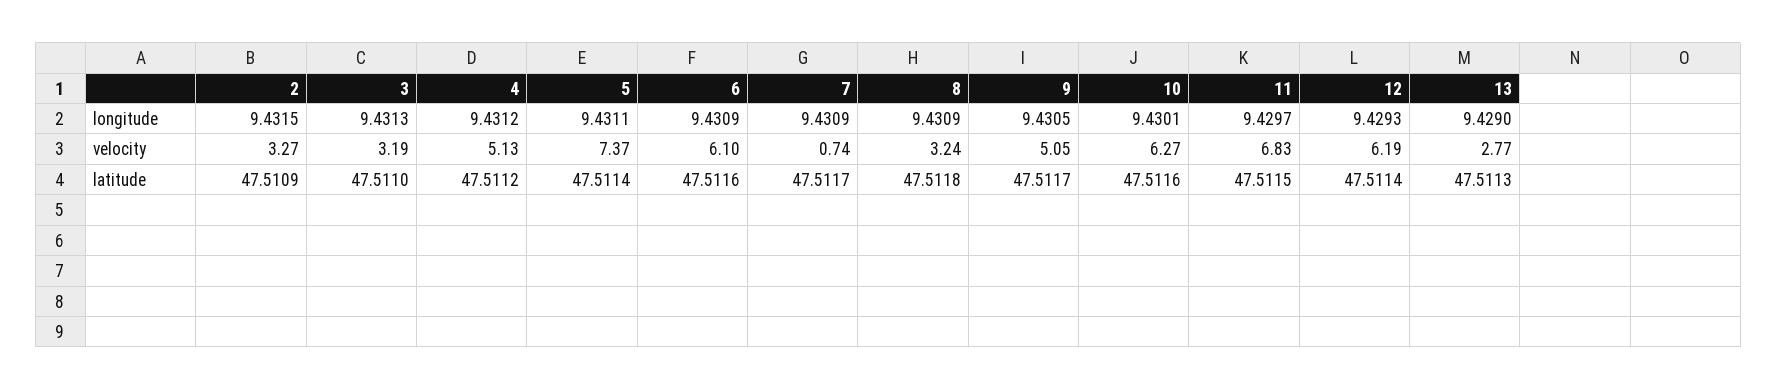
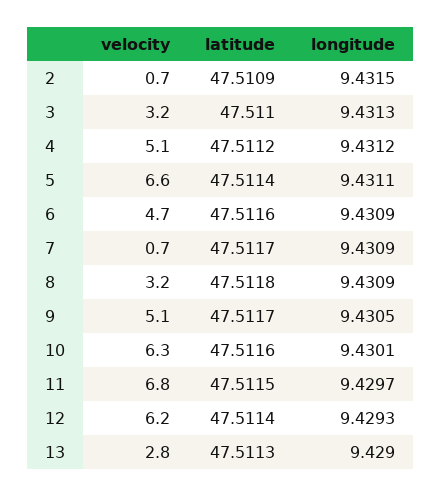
2, velocity: 3.27 -> 0.7
5, velocity: 7.37 -> 6.6
6, velocity: 6.1 -> 4.7

